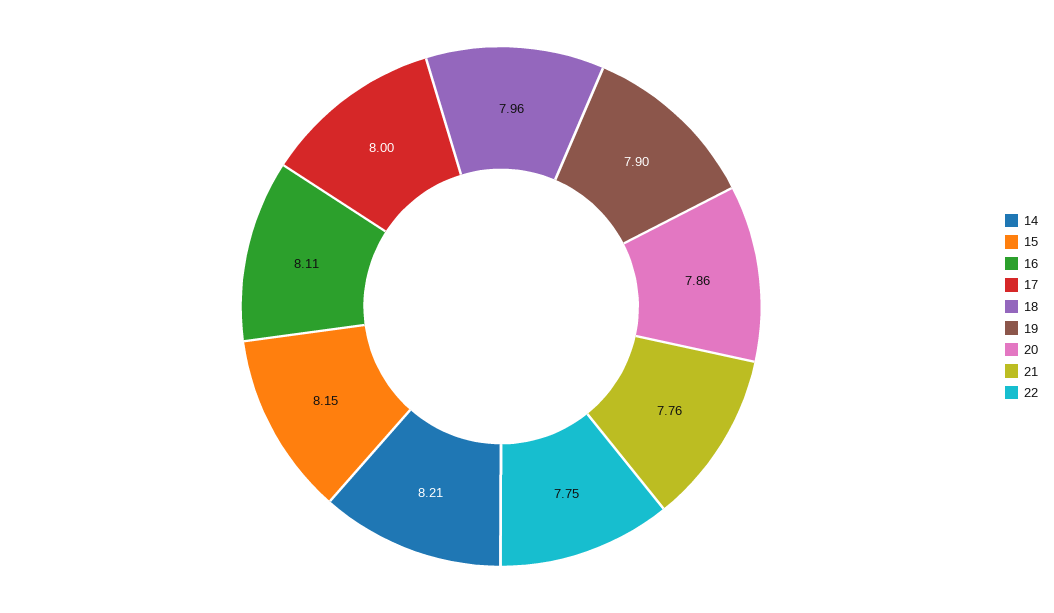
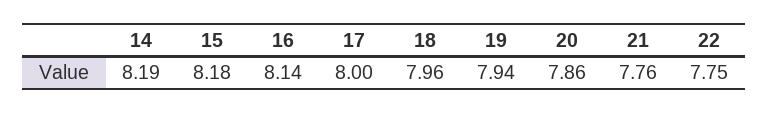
14: 8.21 -> 8.19
15: 8.15 -> 8.18
16: 8.11 -> 8.14
19: 7.9 -> 7.94

